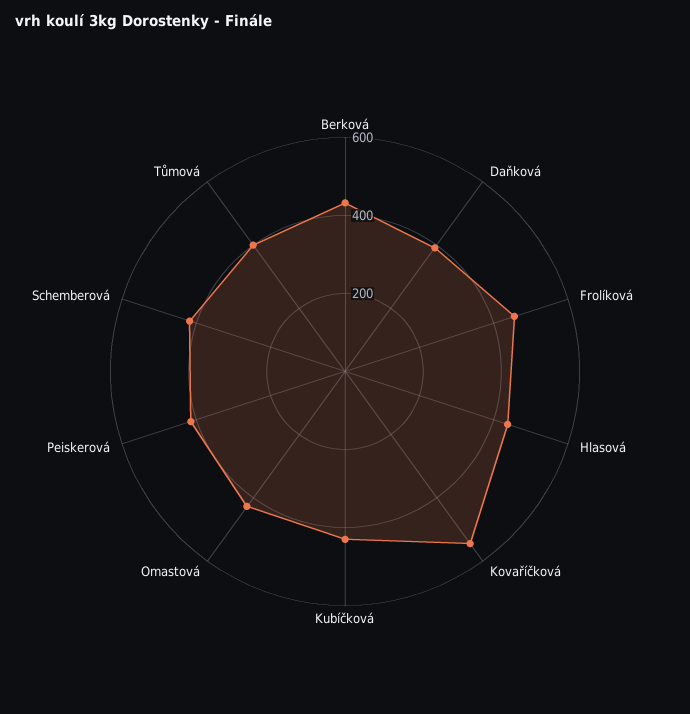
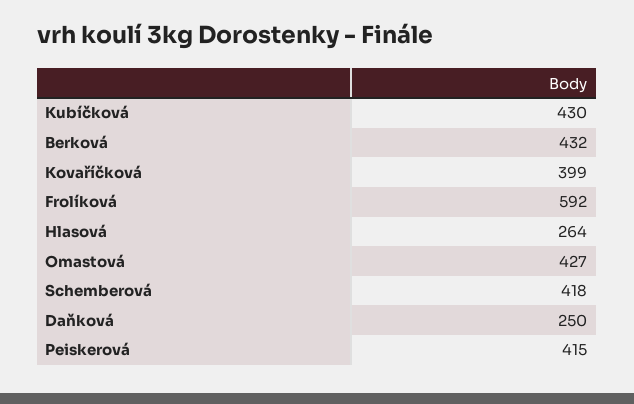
Daňková: 400 -> 250
Frolíková: 450 -> 592
Hlasová: 450 -> 264
Kovaříčková: 550 -> 399
Tůmová: 400 -> none

